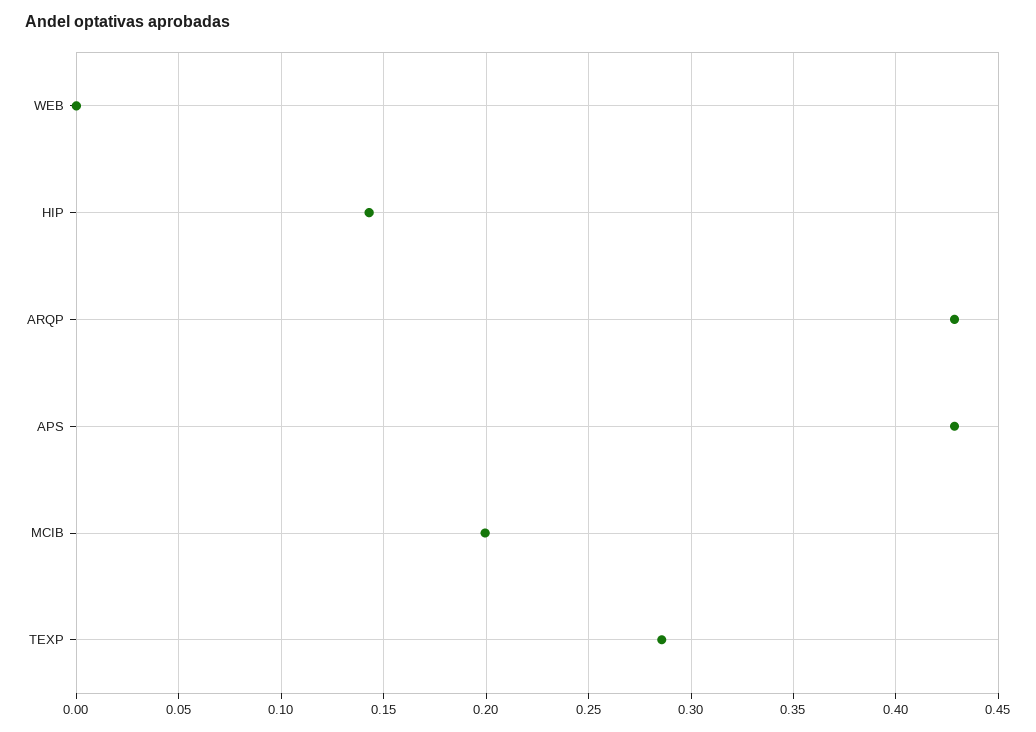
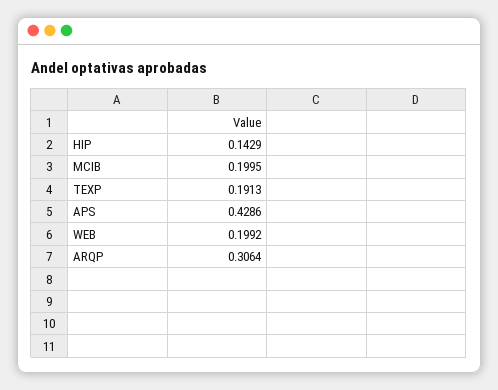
WEB: 0 -> 0.1992
ARQP: 0.43 -> 0.3064
TEXP: 0.285 -> 0.1913

